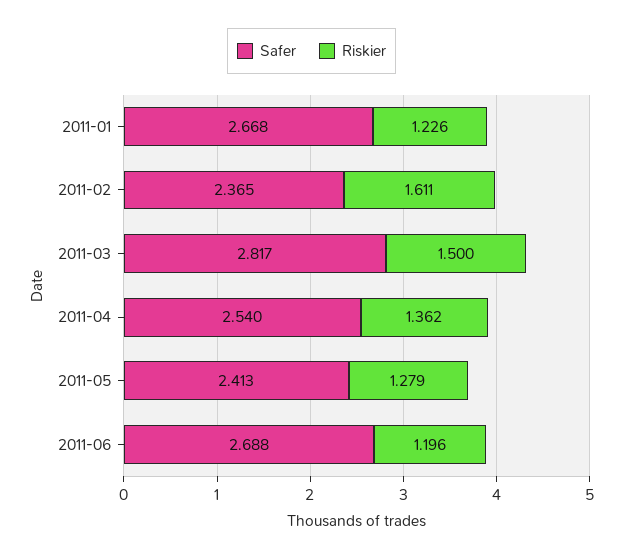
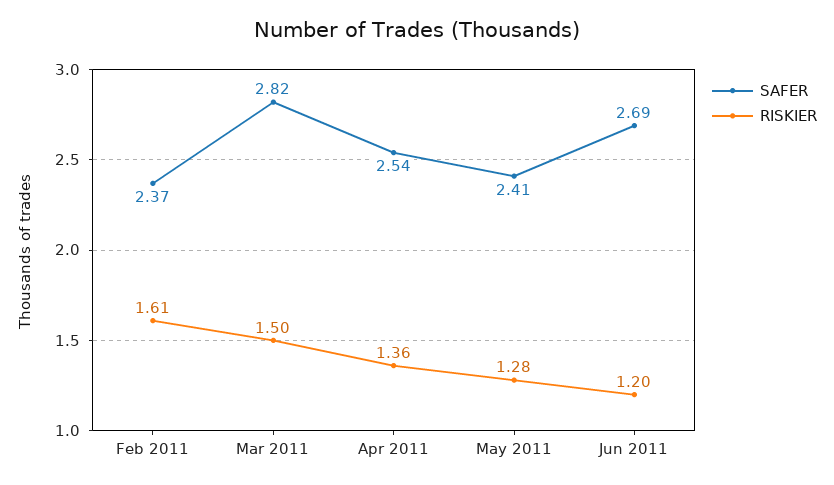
Safer, 2011-01: 2.668 -> none
Riskier, 2011-01: 1.226 -> none

